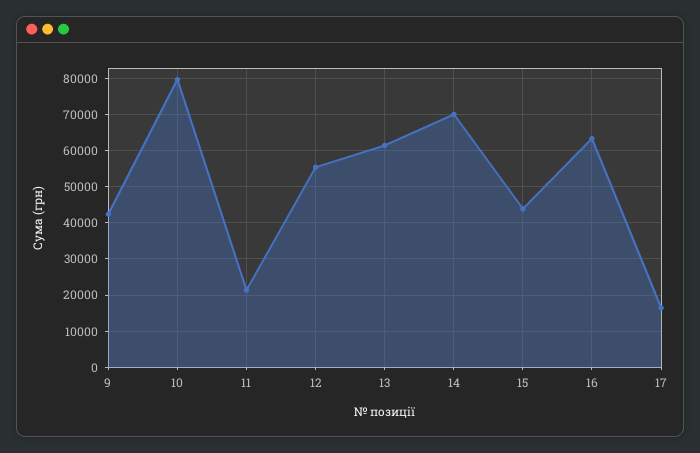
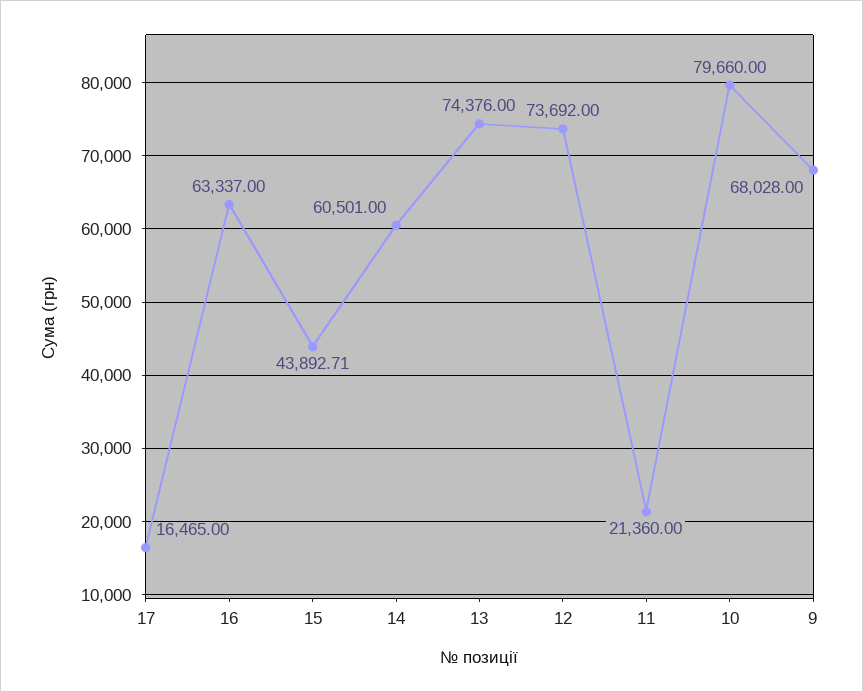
9: 42000 -> 68028
12: 56000 -> 73692
13: 62000 -> 74376
14: 70000 -> 60501

